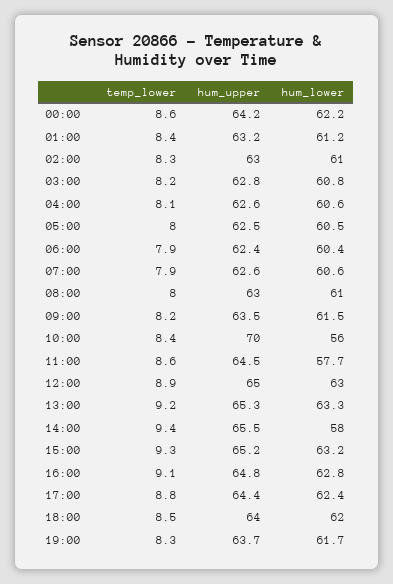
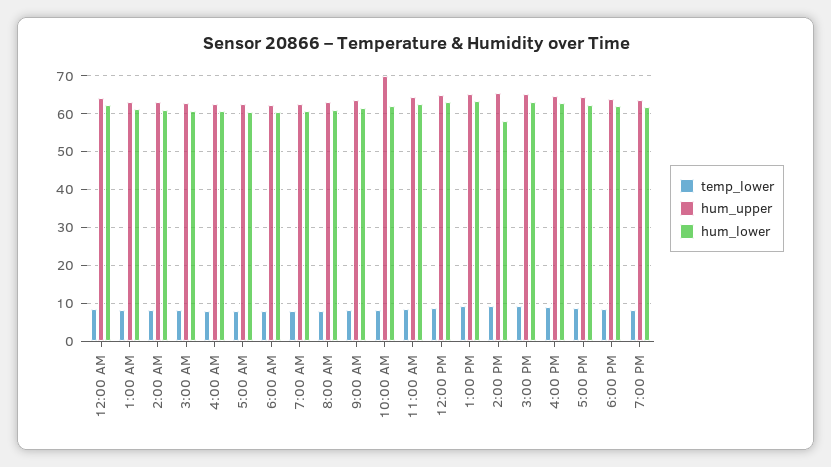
hum_lower, 10:00: 56 -> 62
hum_lower, 11:00: 57.7 -> 62

